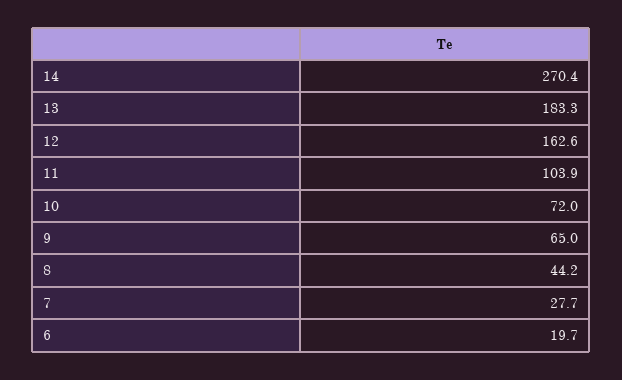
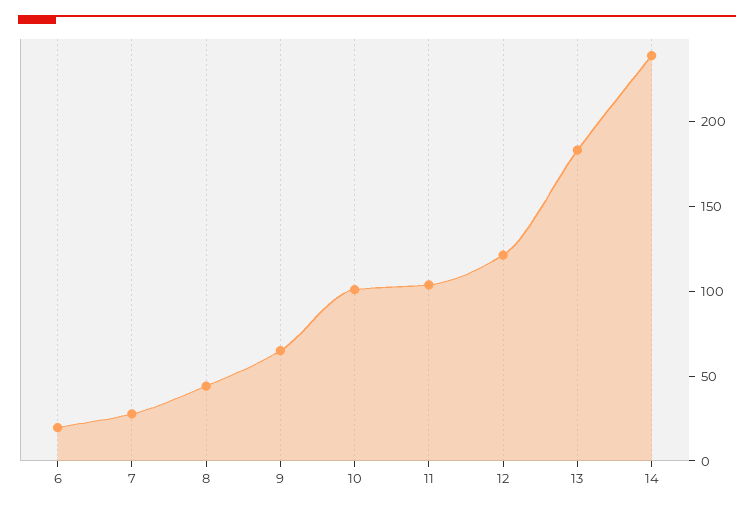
14: 270.4 -> 240
12: 162.6 -> 120
10: 72 -> 100

